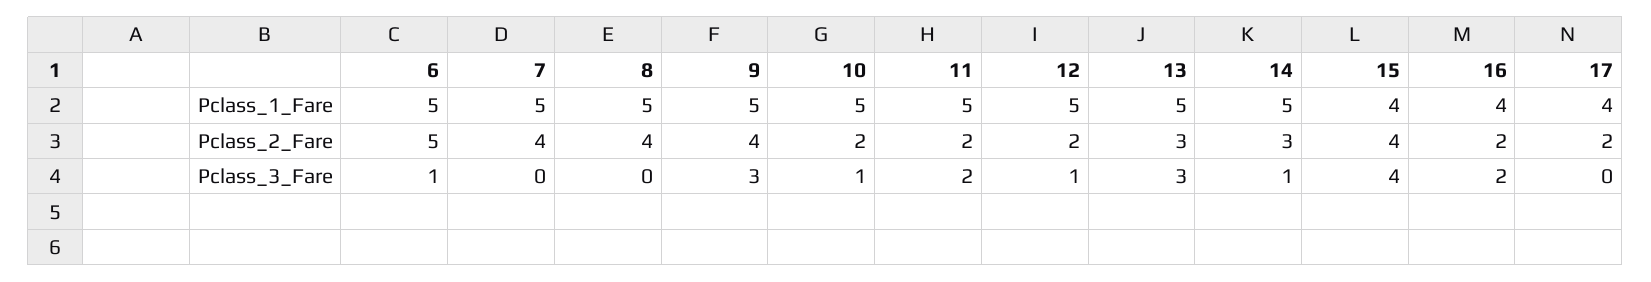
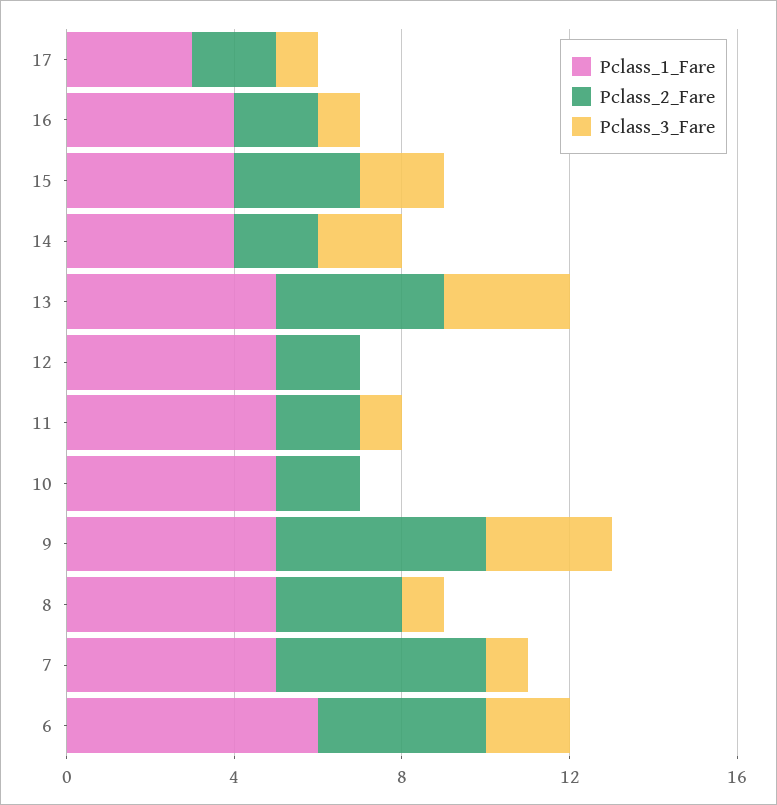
Pclass_1_Fare, 6: 5 -> 6
Pclass_1_Fare, 14: 5 -> 4
Pclass_1_Fare, 17: 4 -> 3
Pclass_2_Fare, 6: 5 -> 4
Pclass_2_Fare, 7: 4 -> 5
Pclass_2_Fare, 8: 4 -> 3
Pclass_2_Fare, 9: 4 -> 5
Pclass_2_Fare, 13: 3 -> 4
Pclass_2_Fare, 14: 3 -> 2
Pclass_2_Fare, 15: 4 -> 3
Pclass_3_Fare, 6: 1 -> 2
Pclass_3_Fare, 7: 0 -> 1
Pclass_3_Fare, 8: 0 -> 1
Pclass_3_Fare, 10: 1 -> 0
Pclass_3_Fare, 11: 2 -> 1
Pclass_3_Fare, 12: 1 -> 0
Pclass_3_Fare, 14: 1 -> 2
Pclass_3_Fare, 15: 4 -> 2
Pclass_3_Fare, 16: 2 -> 1
Pclass_3_Fare, 17: 0 -> 1

